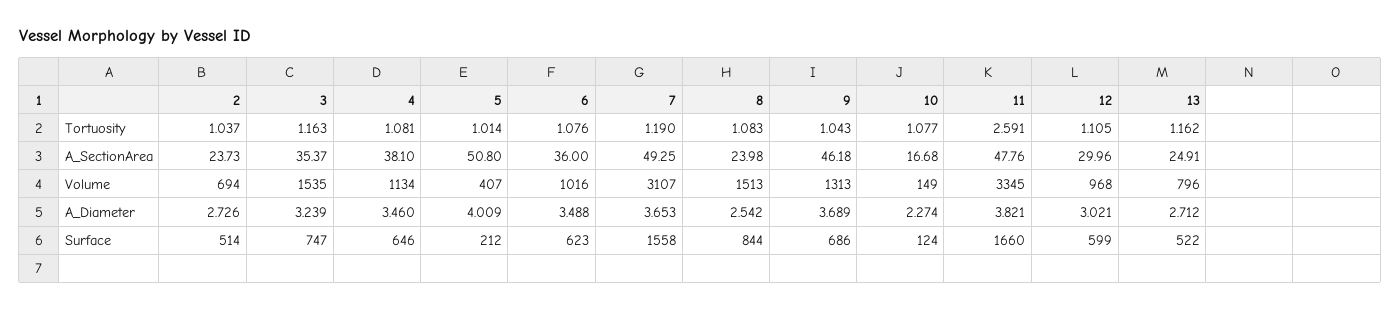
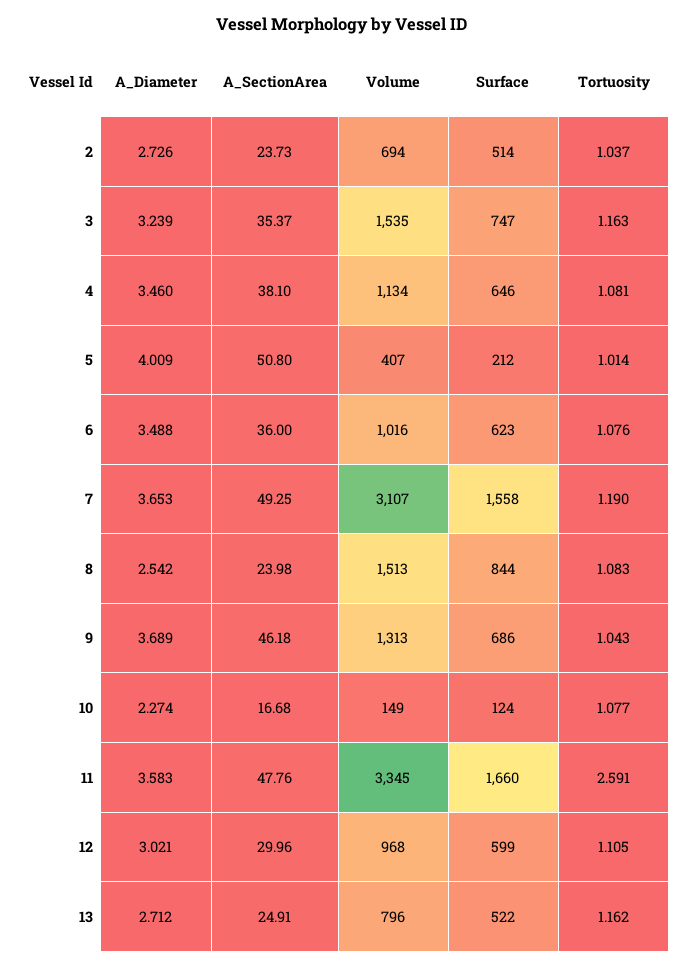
11, A_Diameter: 3.821 -> 3.583

